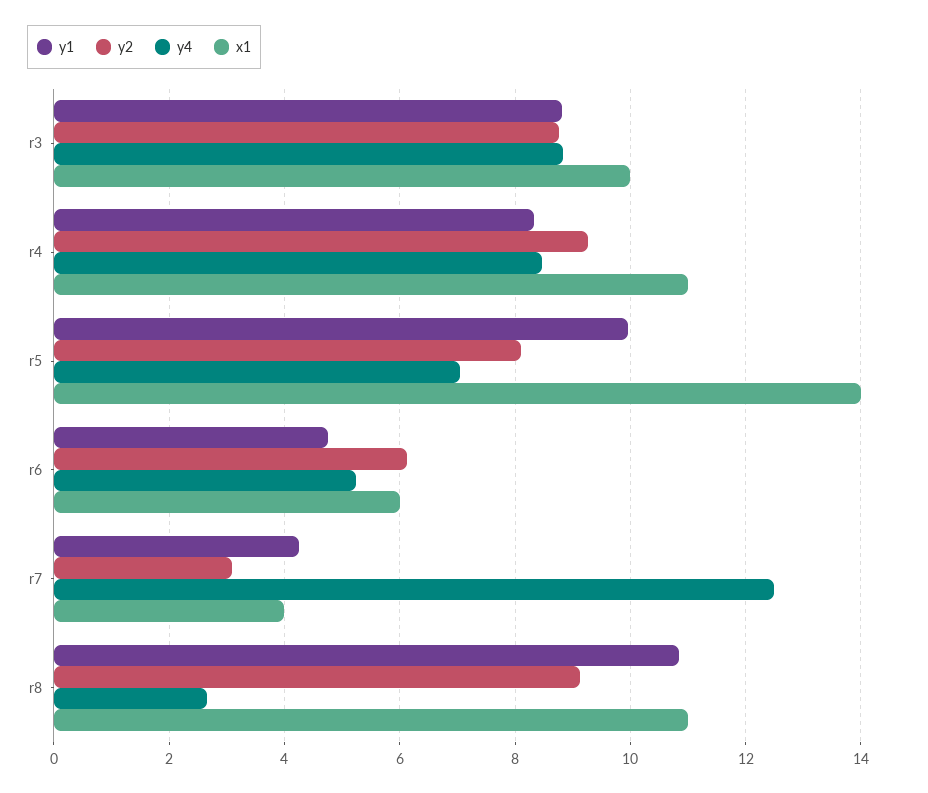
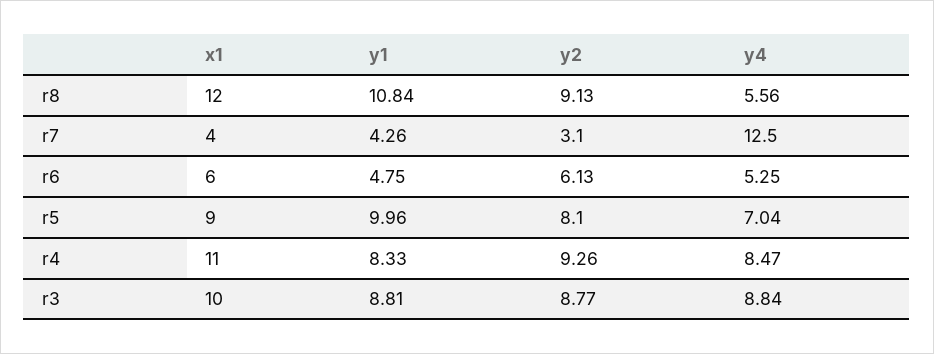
x1, r5: 14 -> 9
y4, r8: 2.6 -> 5.56
x1, r8: 11 -> 12

